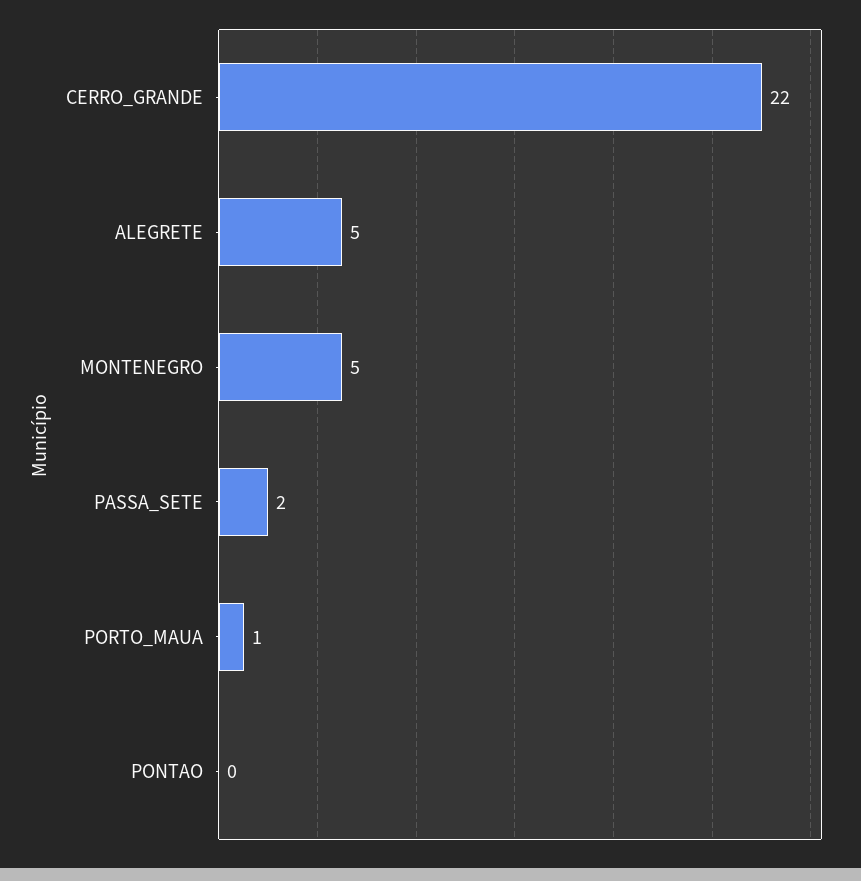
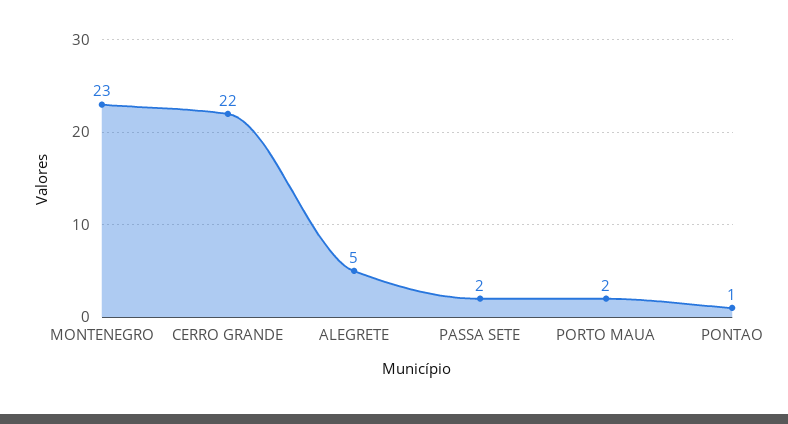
MONTENEGRO: 5 -> 23
PORTO_MAUA: 1 -> 2
PONTAO: 0 -> 1

